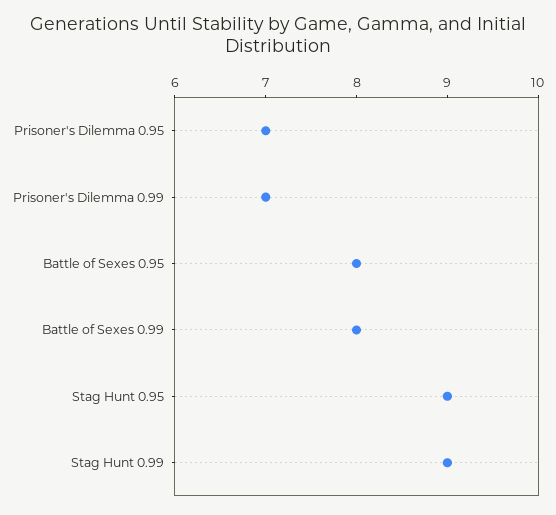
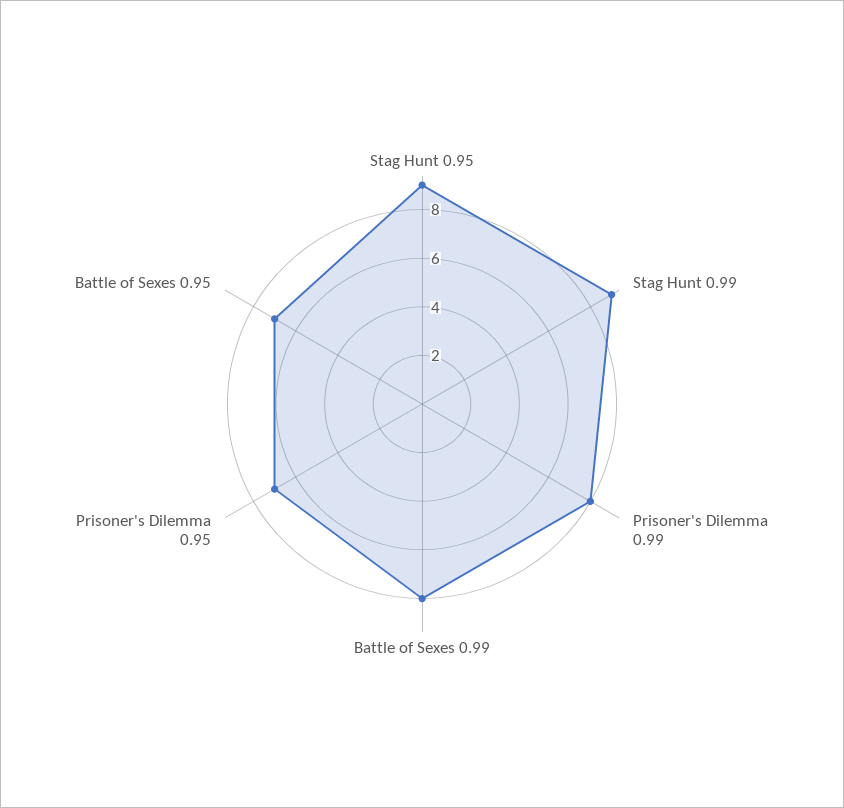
Prisoner's Dilemma 0.99: 7 -> 8
Battle of Sexes 0.95: 8 -> 7

